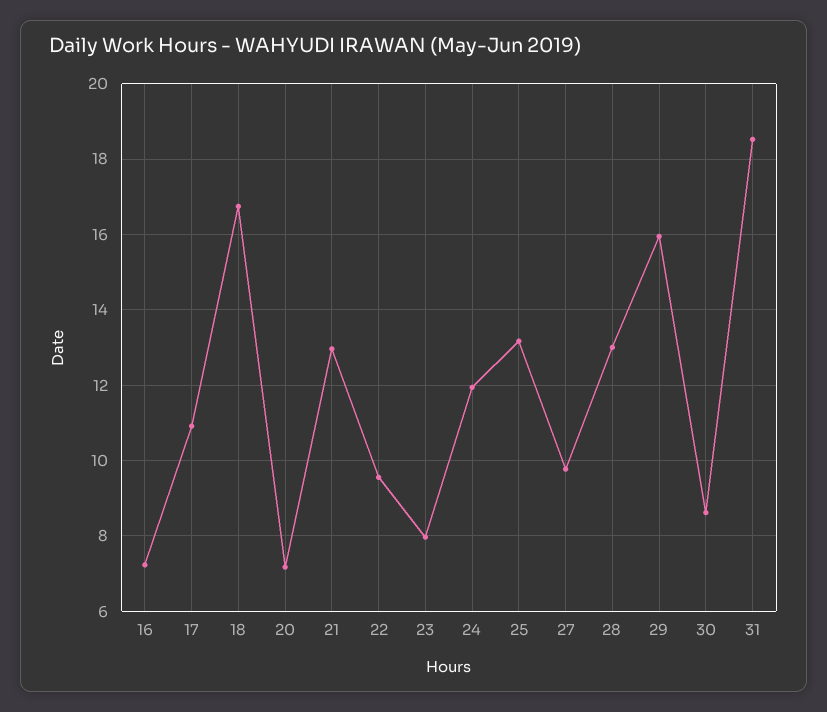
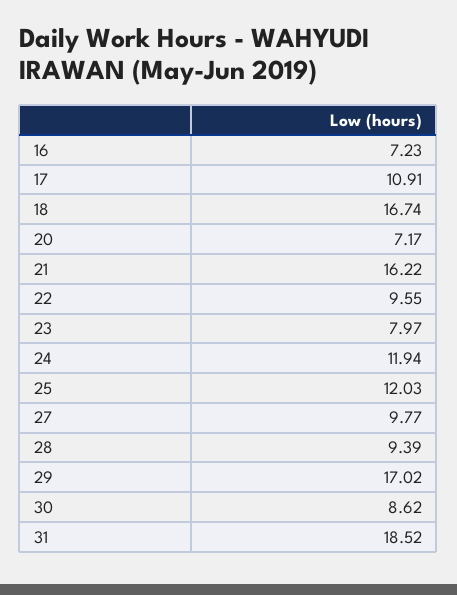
21: 13 -> 16.22
25: 13.2 -> 12.03
28: 13 -> 9.39
29: 16 -> 17.02

